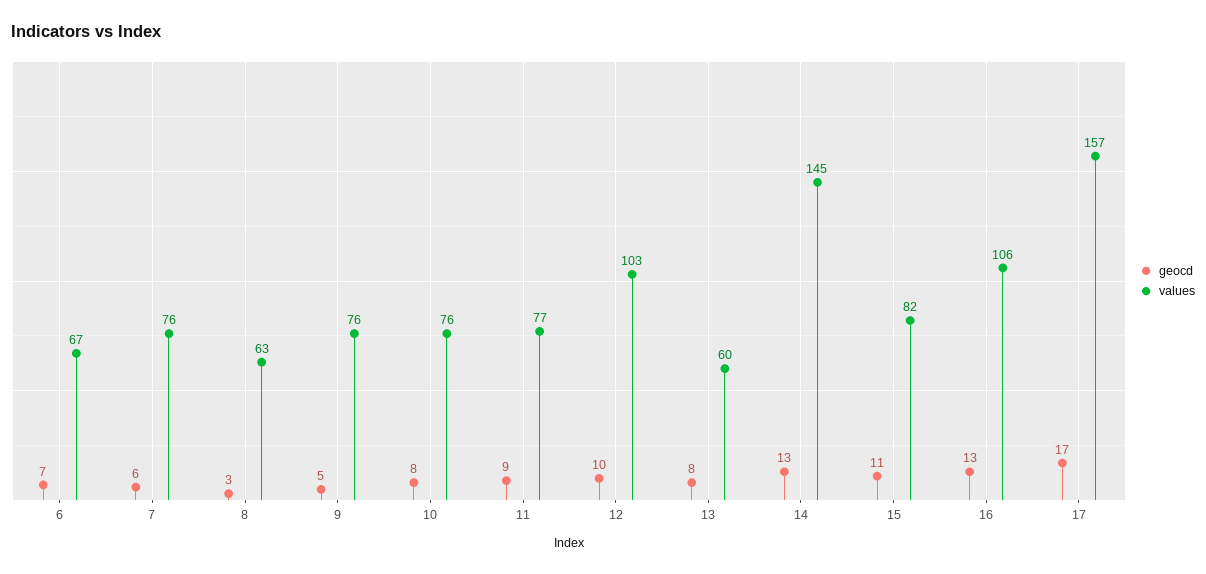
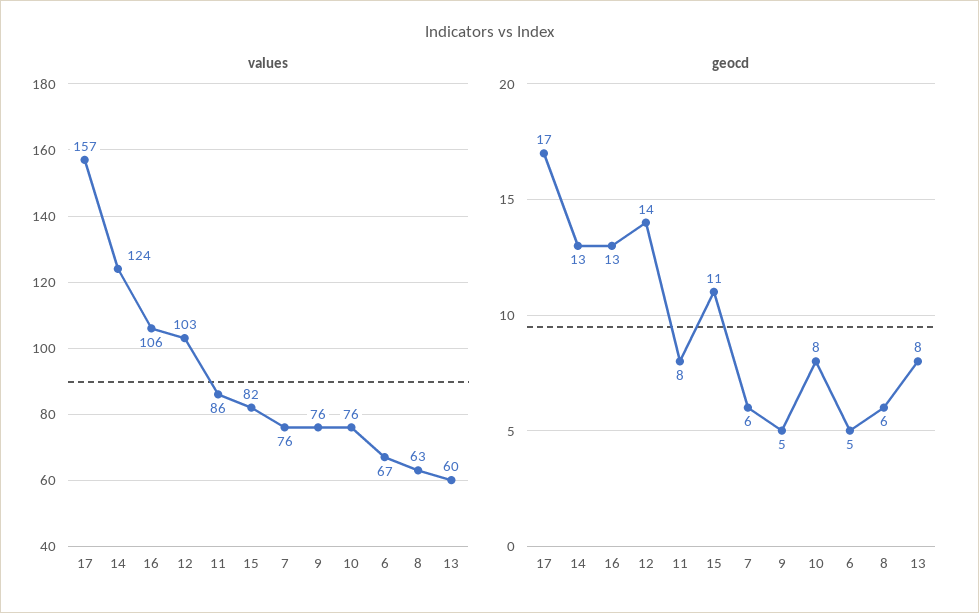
geocd, 6: 7 -> 5
geocd, 8: 3 -> 6
geocd, 11: 9 -> 8
values, 11: 77 -> 86
geocd, 12: 10 -> 14
values, 14: 145 -> 124

